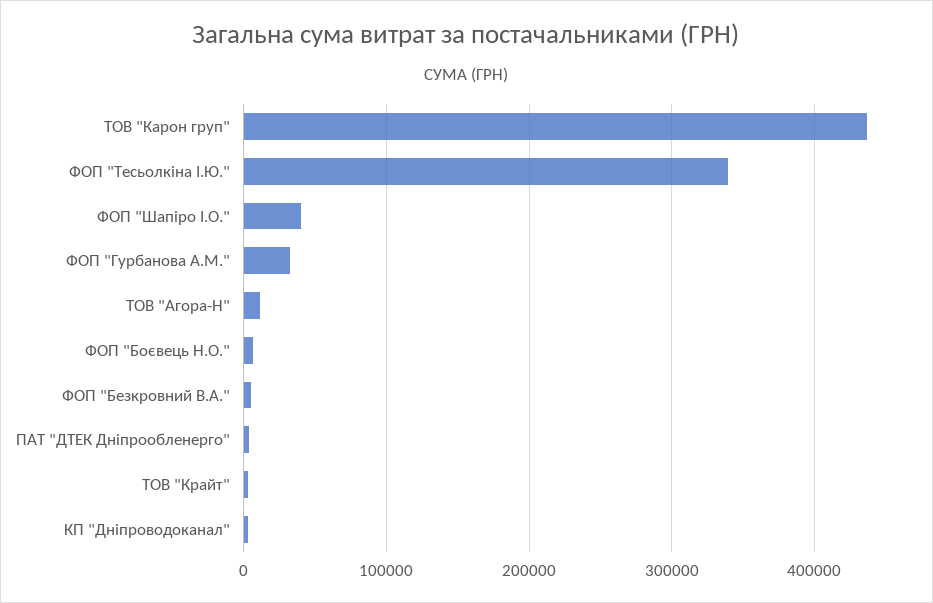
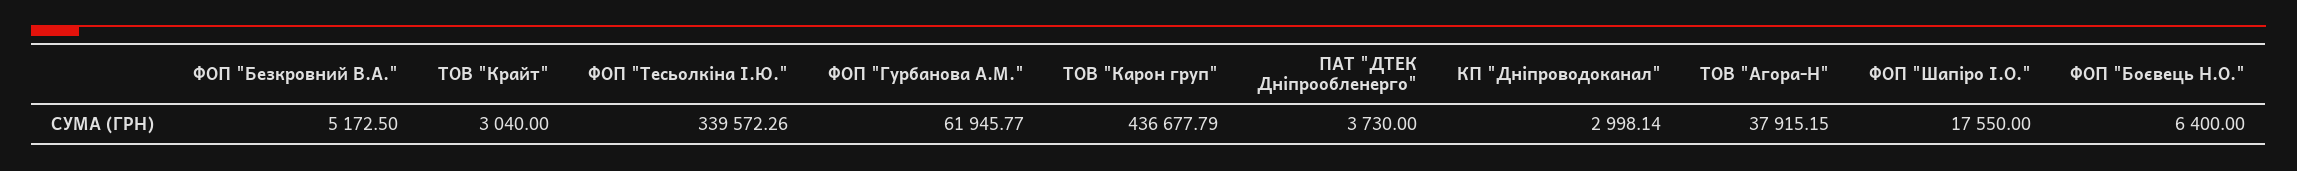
ФОП "Шапіро І.О.": 40000 -> 17550
ФОП "Гурбанова А.М.": 30000 -> 61945.77
ТОВ "Агора-Н": 10000 -> 37915.15

